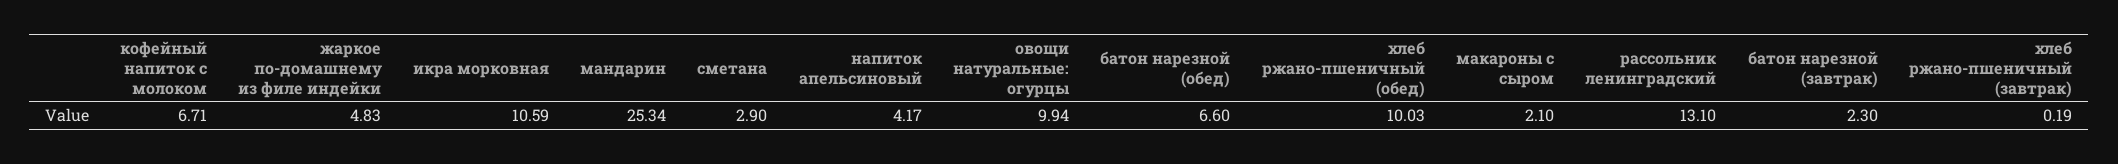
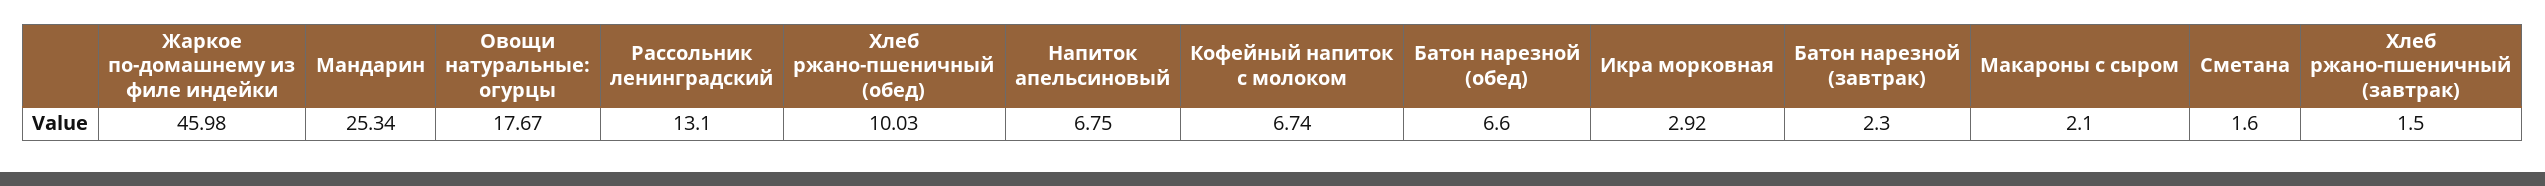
кофейный напиток с молоком: 6.71 -> 6.74
жаркое по-домашнему из филе индейки: 4.83 -> 45.98
икра морковная: 10.59 -> 2.92
сметана: 2.9 -> 1.6
напиток апельсиновый: 4.17 -> 6.75
овощи натуральные: огурцы: 9.94 -> 17.67
хлеб ржано-пшеничный (завтрак): 0.19 -> 1.5

